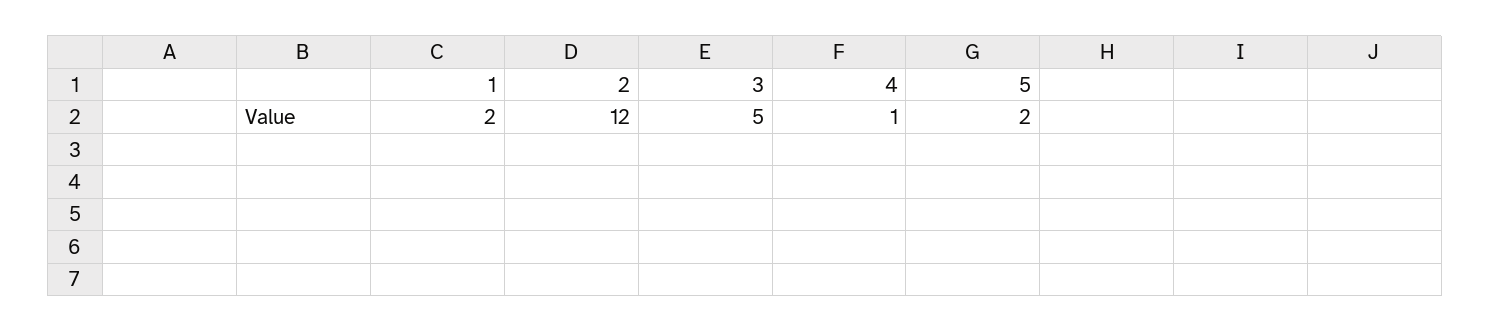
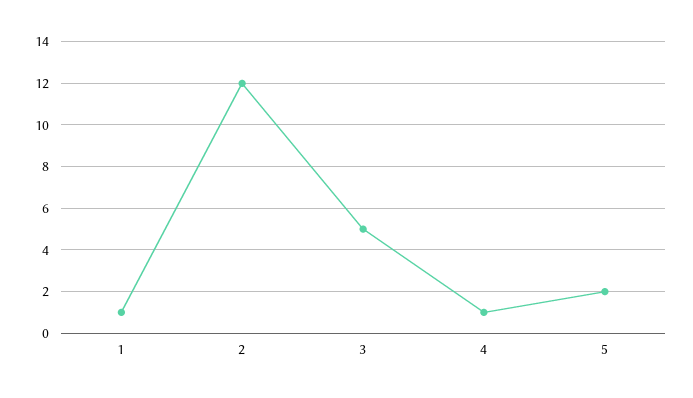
1: 2 -> 1

